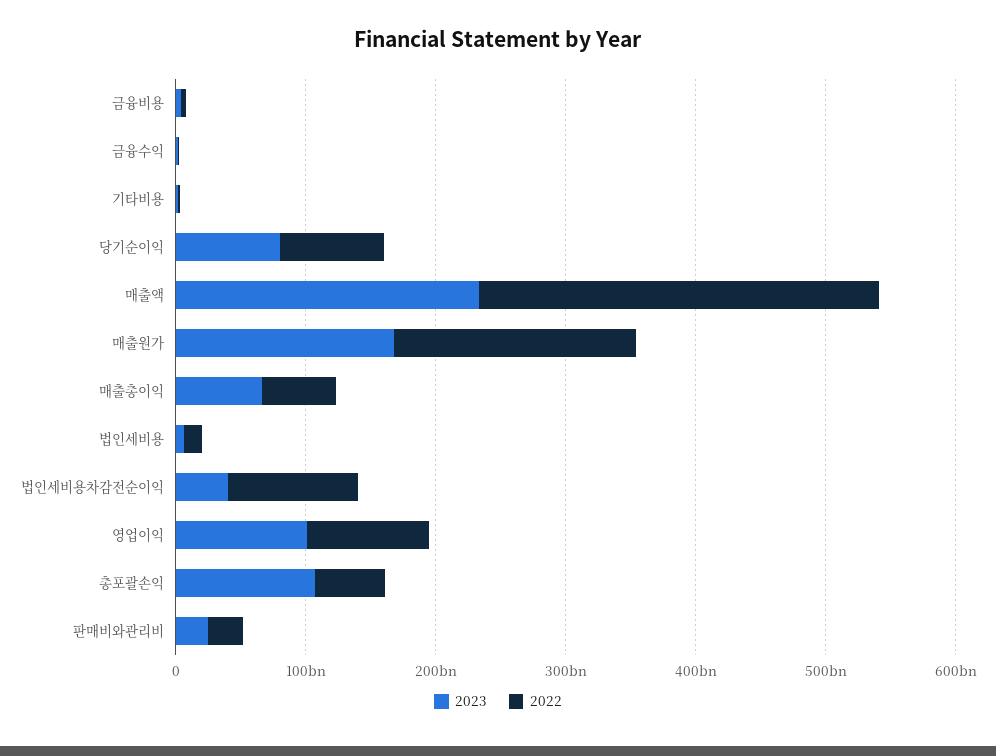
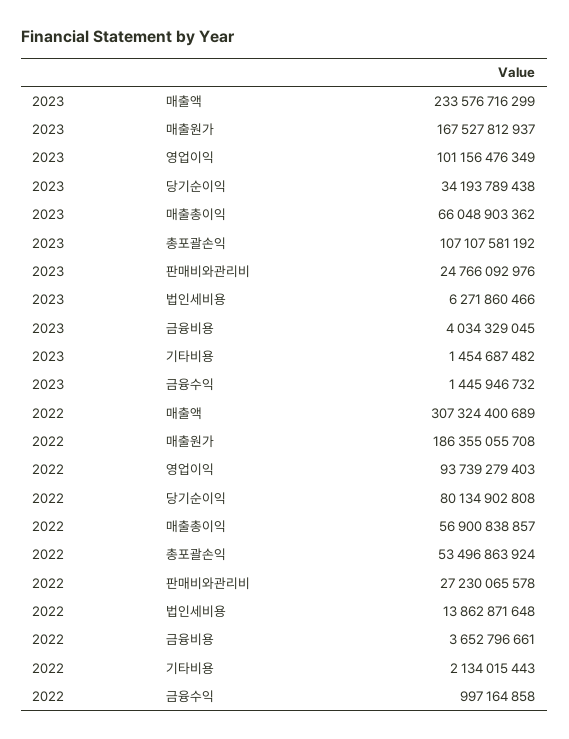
2023, 당기순이익: 80000000000 -> 34193789438
2023, 법인세비용차감전순이익: 40000000000 -> none
2022, 법인세비용차감전순이익: 100000000000 -> none

